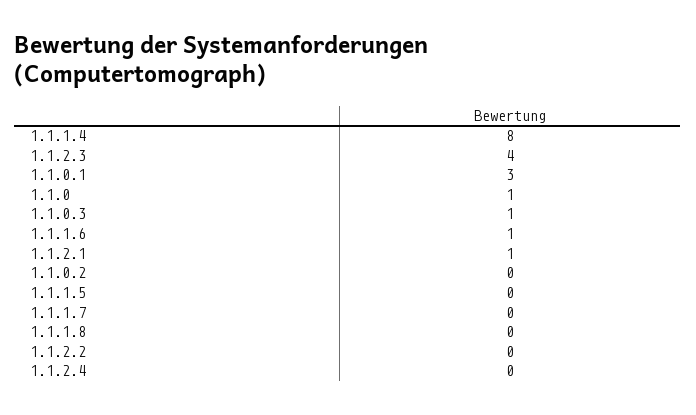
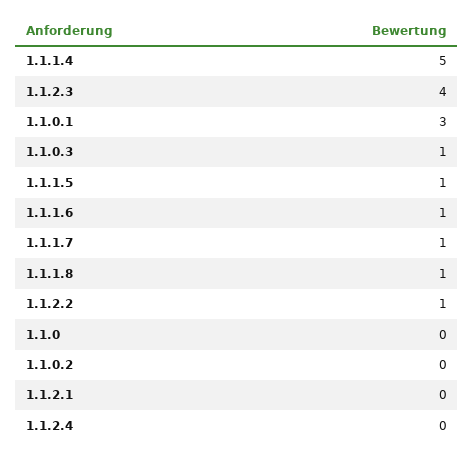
1.1.1.4: 8 -> 5
1.1.0: 1 -> 0
1.1.2.1: 1 -> 0
1.1.1.5: 0 -> 1
1.1.1.7: 0 -> 1
1.1.1.8: 0 -> 1
1.1.2.2: 0 -> 1

